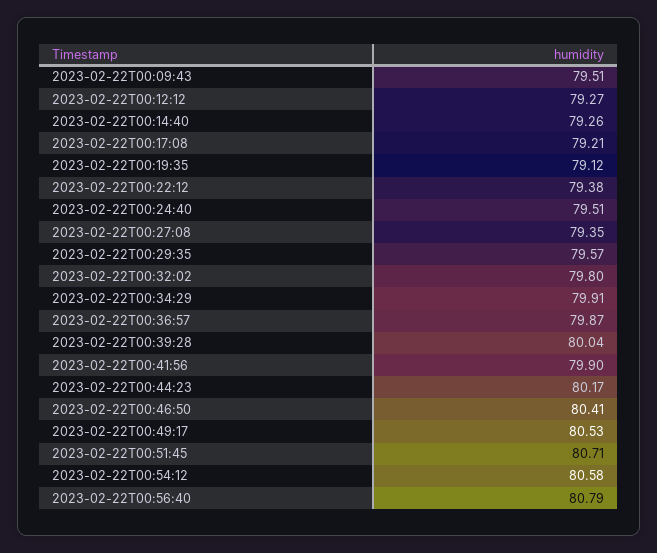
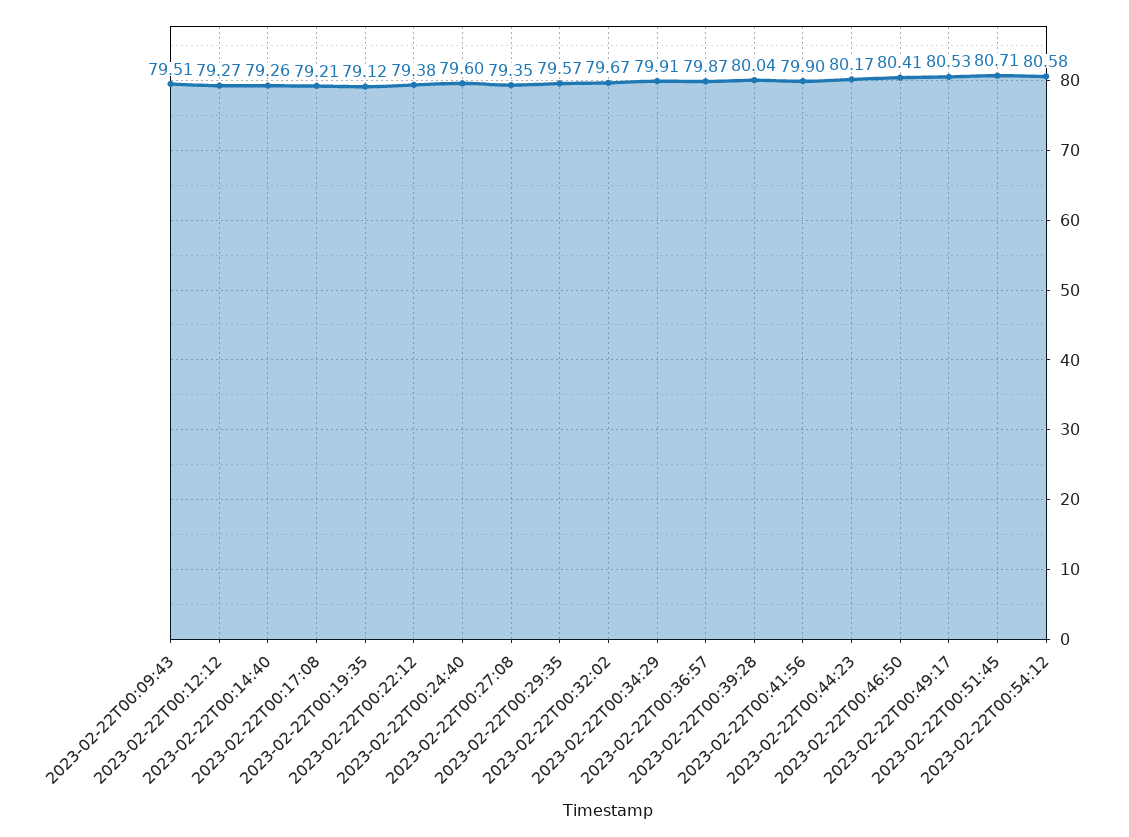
2023-02-22T00:24:40: 79.51 -> 79.6
2023-02-22T00:32:02: 79.8 -> 79.67
2023-02-22T00:56:40: 80.79 -> none

